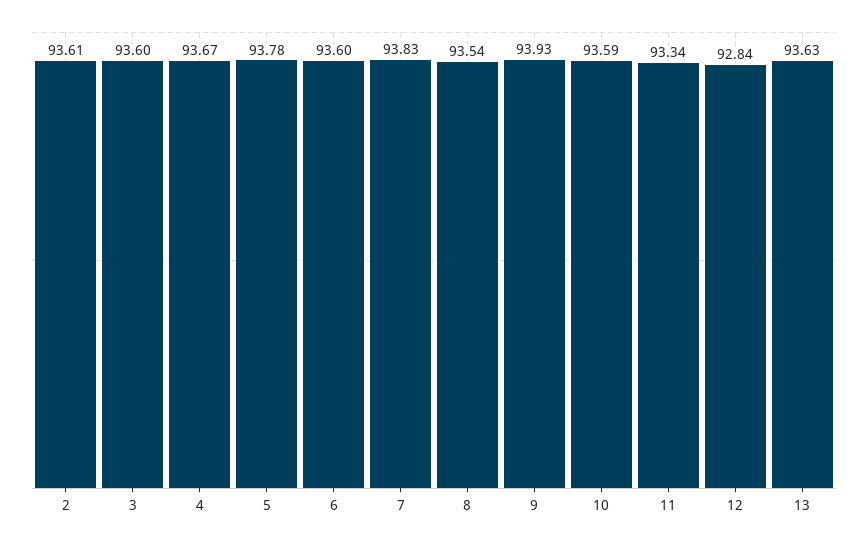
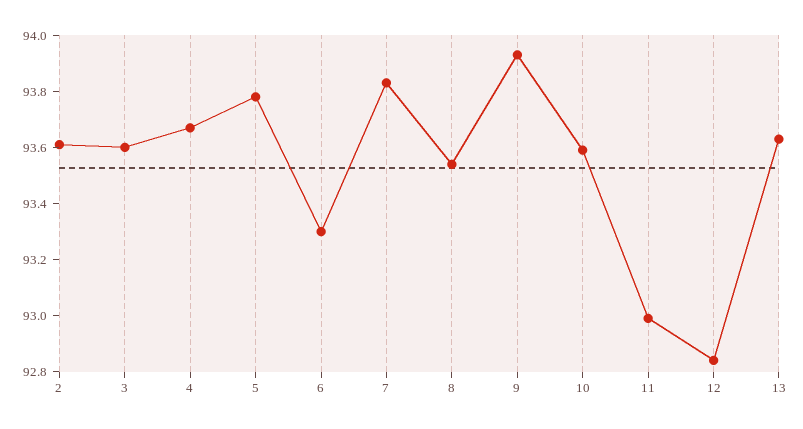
6: 93.6 -> 93.3
11: 93.34 -> 93

